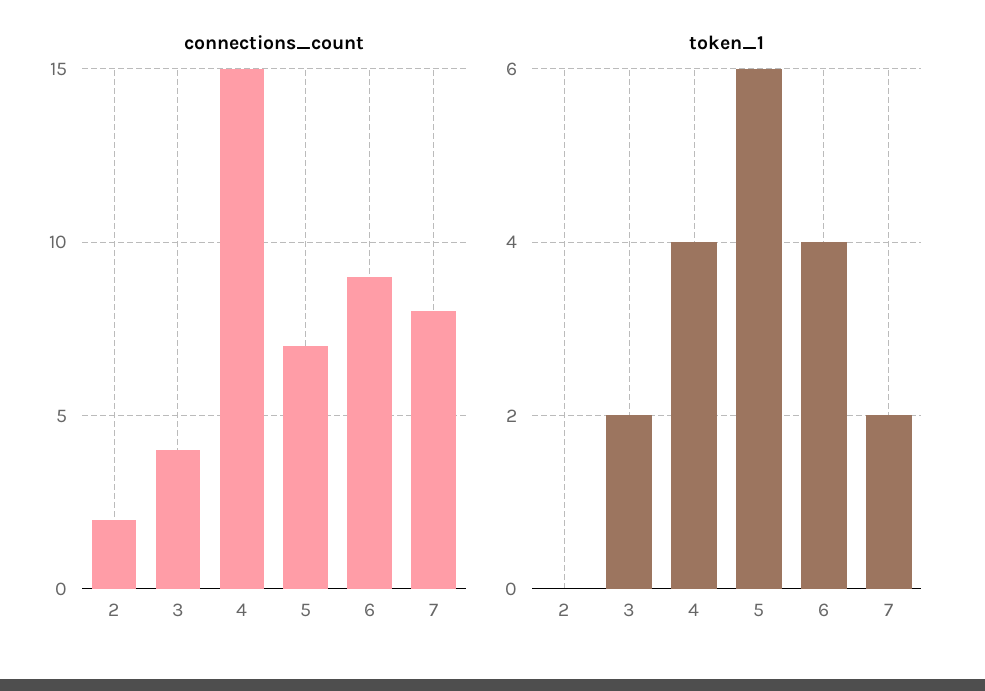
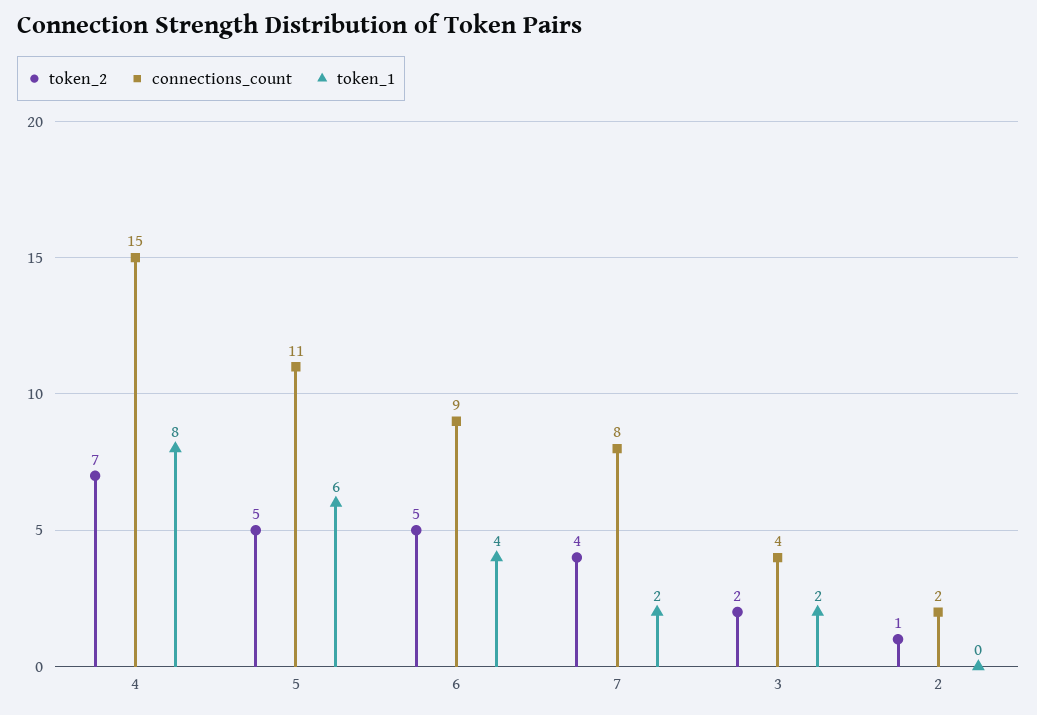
connections_count, 5: 7 -> 11
token_1, 4: 4 -> 8
token_2, 4: none -> 7
token_2, 5: none -> 5
token_2, 6: none -> 5
token_2, 7: none -> 4
token_2, 3: none -> 2
token_2, 2: none -> 1

